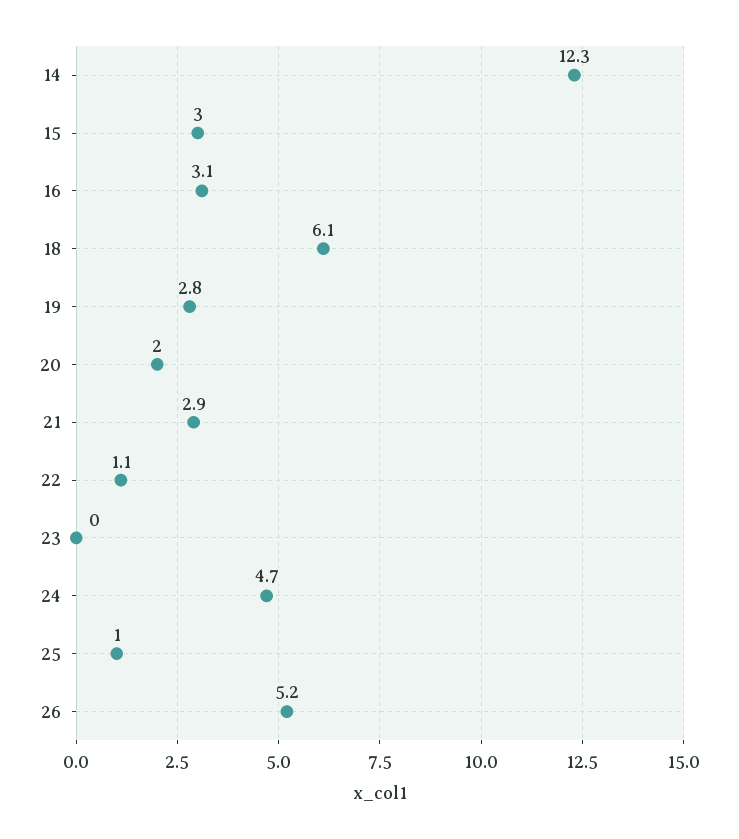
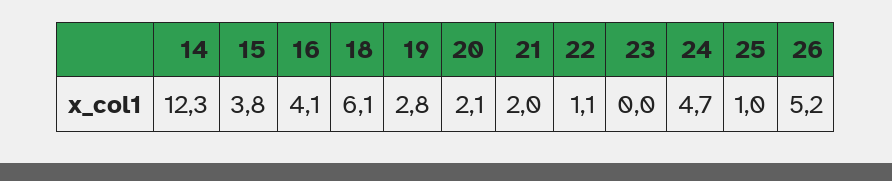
15: 3 -> 3.8
16: 3.1 -> 4.1
20: 2 -> 2.1
21: 2.9 -> 2

